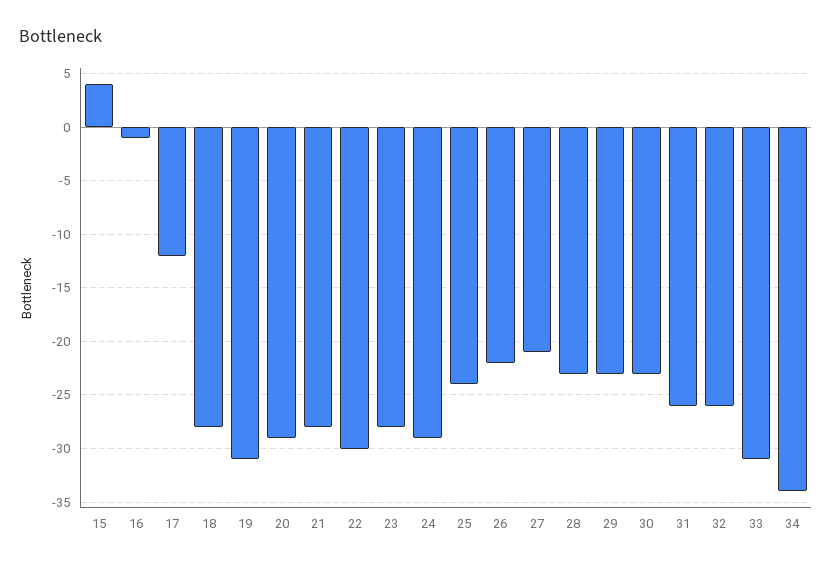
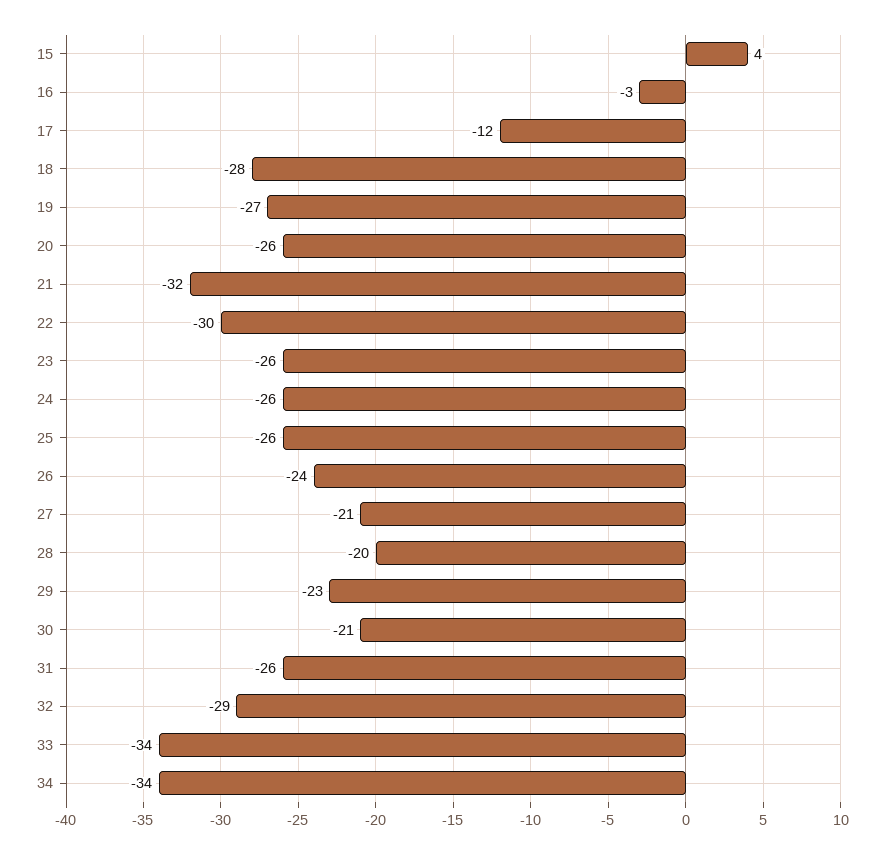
16: -1 -> -3
19: -31 -> -27
20: -29 -> -26
21: -28 -> -32
23: -28 -> -26
24: -29 -> -26
25: -24 -> -26
26: -22 -> -24
28: -23 -> -20
30: -23 -> -21
32: -26 -> -29
33: -31 -> -34

